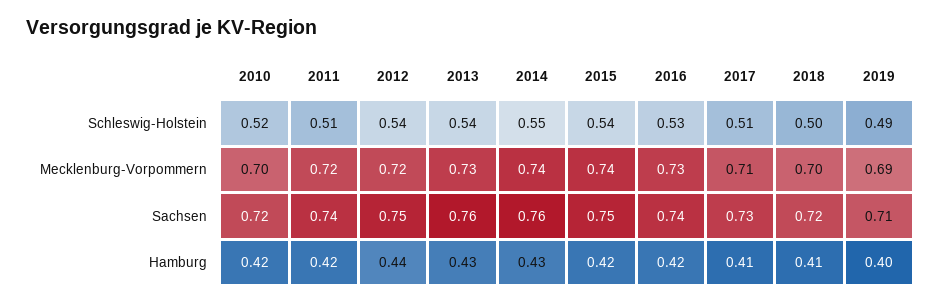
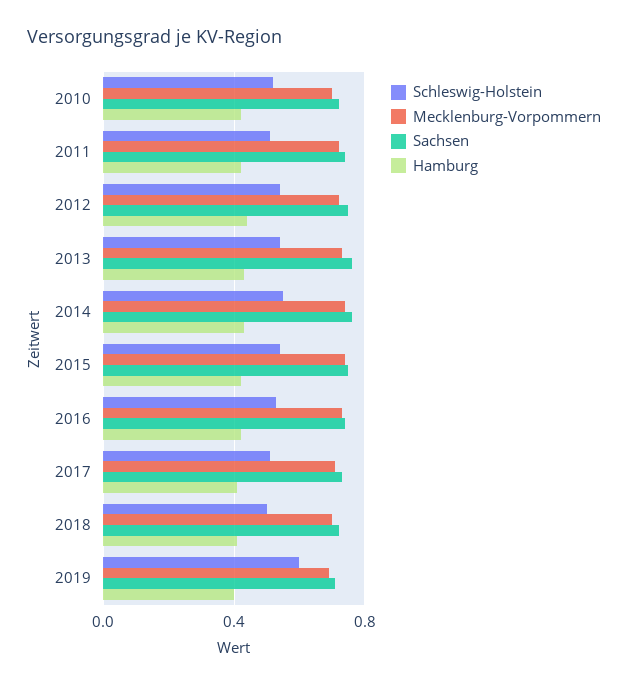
Schleswig-Holstein, 2019: 0.49 -> 0.6

